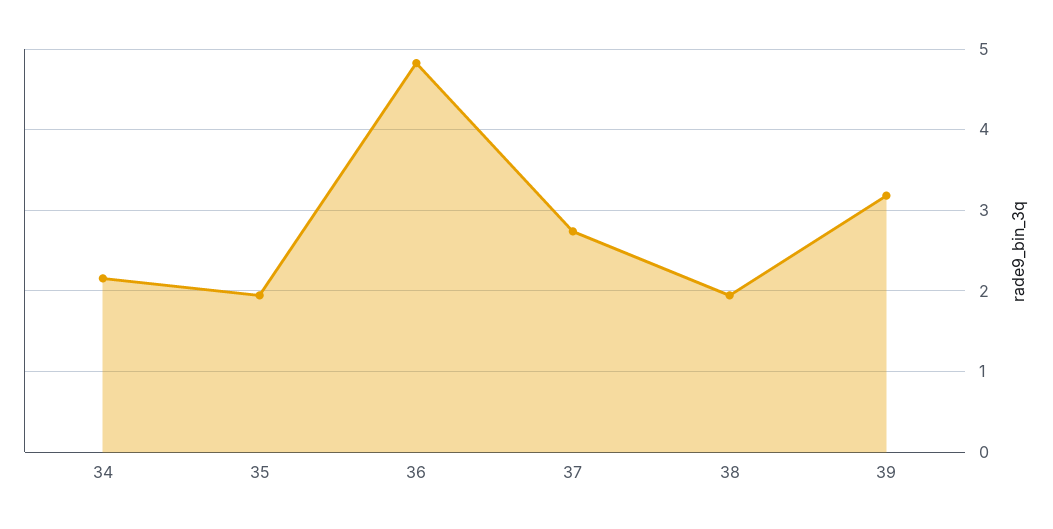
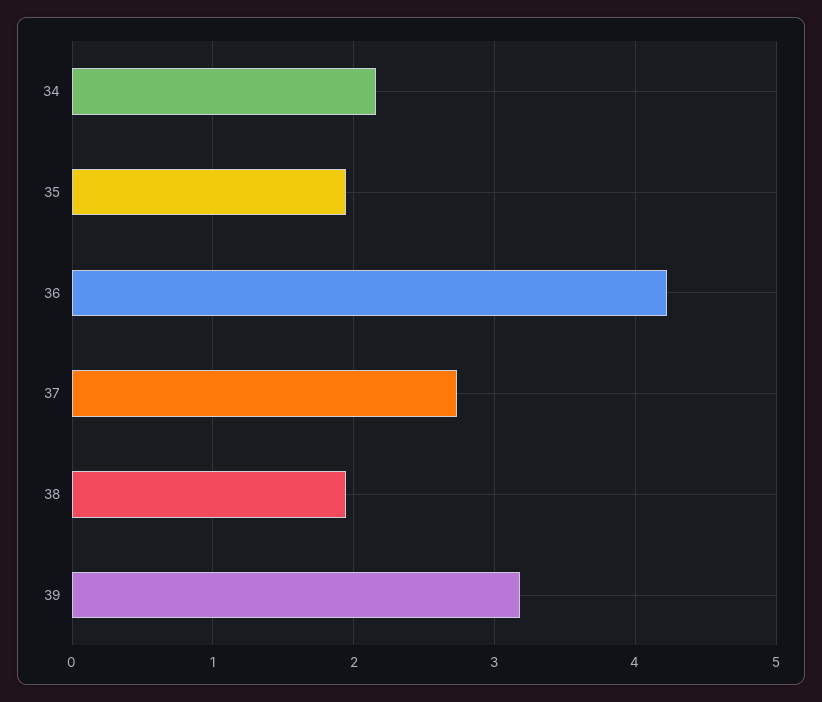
36: 4.8 -> 4.2

